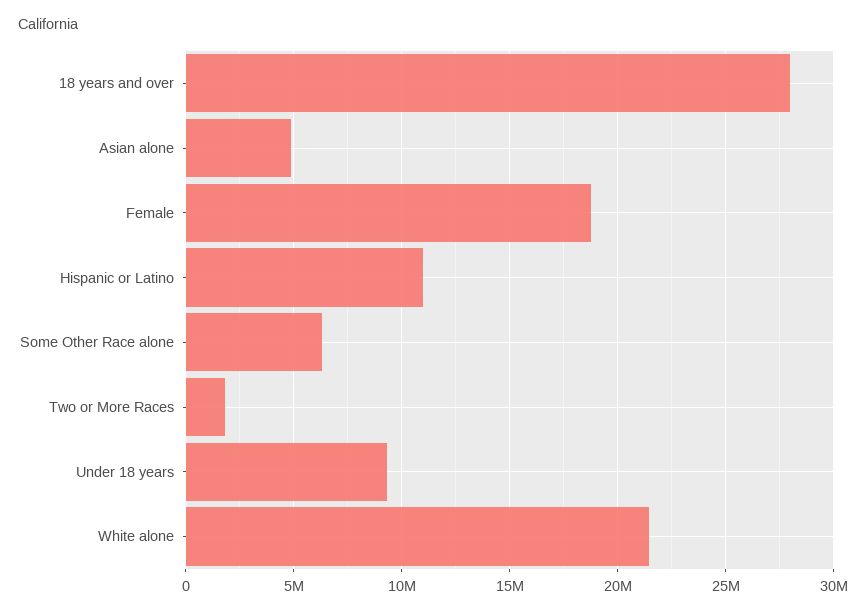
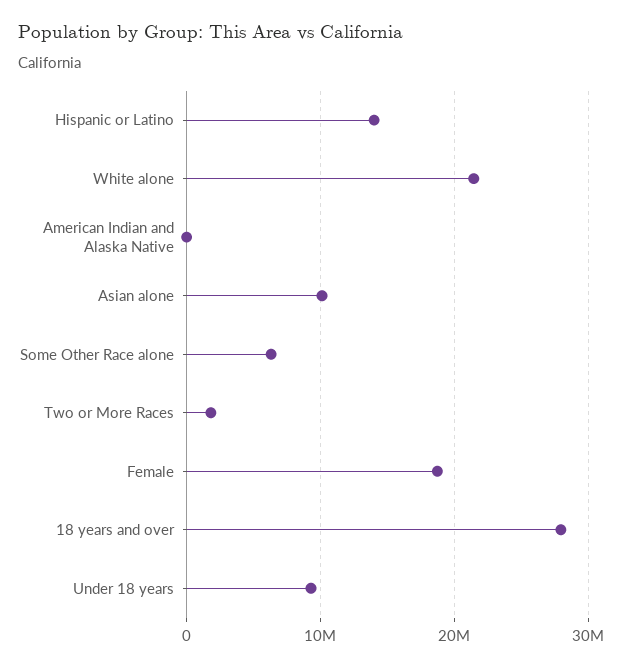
Asian alone: 5000000 -> 10000000
Hispanic or Latino: 11000000 -> 14000000
American Indian and Alaska Native: none -> 0

